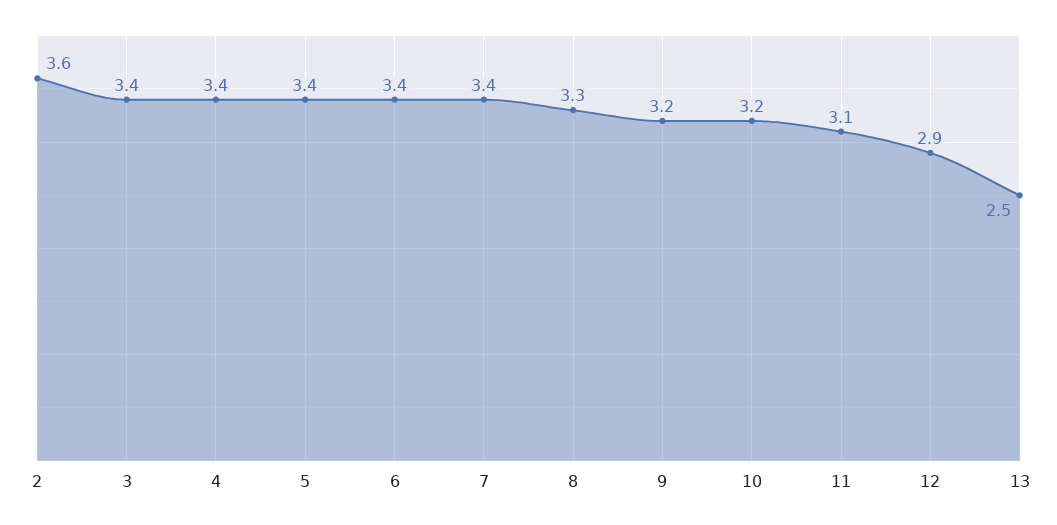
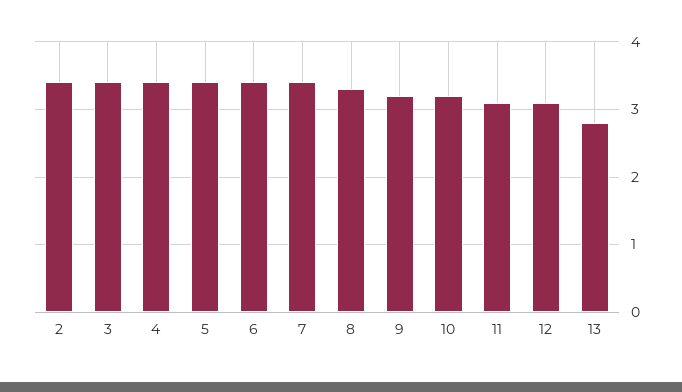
2: 3.6 -> 3.4
12: 2.9 -> 3.1
13: 2.5 -> 2.8

